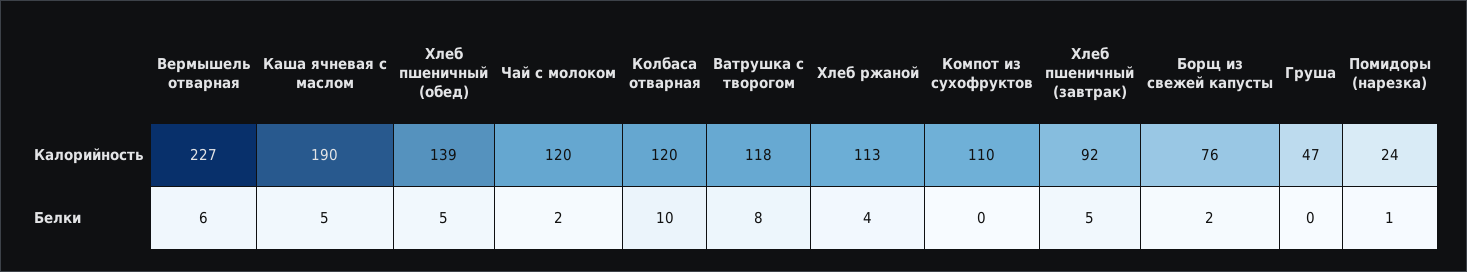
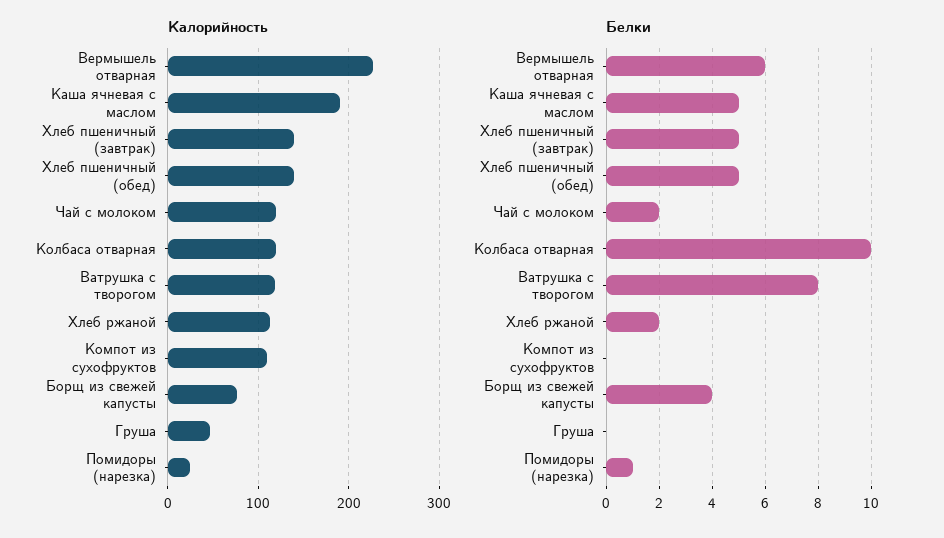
Калорийность, Хлеб пшеничный (завтрак): 92 -> 140
Белки, Хлеб ржаной: 4 -> 2
Белки, Борщ из свежей капусты: 2 -> 4

